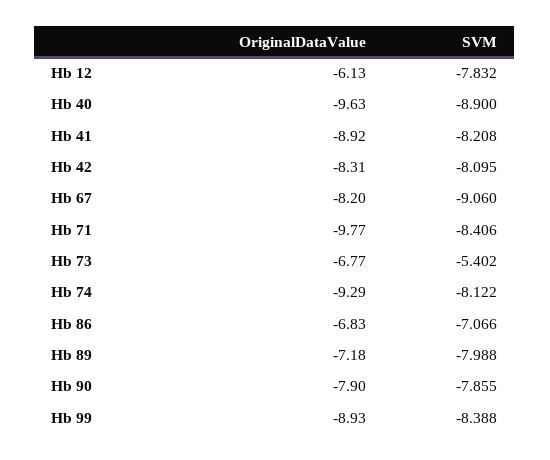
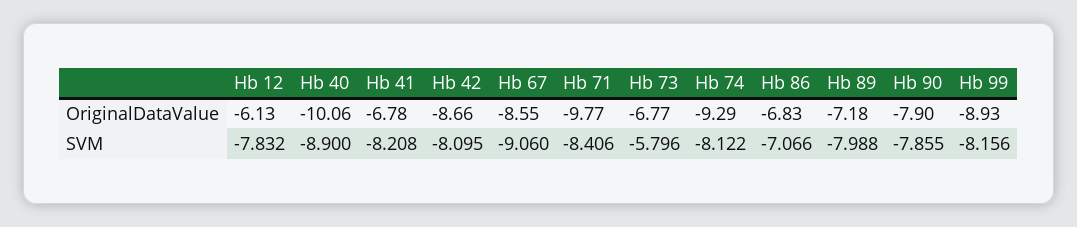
OriginalDataValue, Hb 40: -9.63 -> -10.06
OriginalDataValue, Hb 41: -8.92 -> -6.78
OriginalDataValue, Hb 42: -8.31 -> -8.66
OriginalDataValue, Hb 67: -8.2 -> -8.55
SVM, Hb 73: -5.402 -> -5.796
SVM, Hb 99: -8.388 -> -8.156

